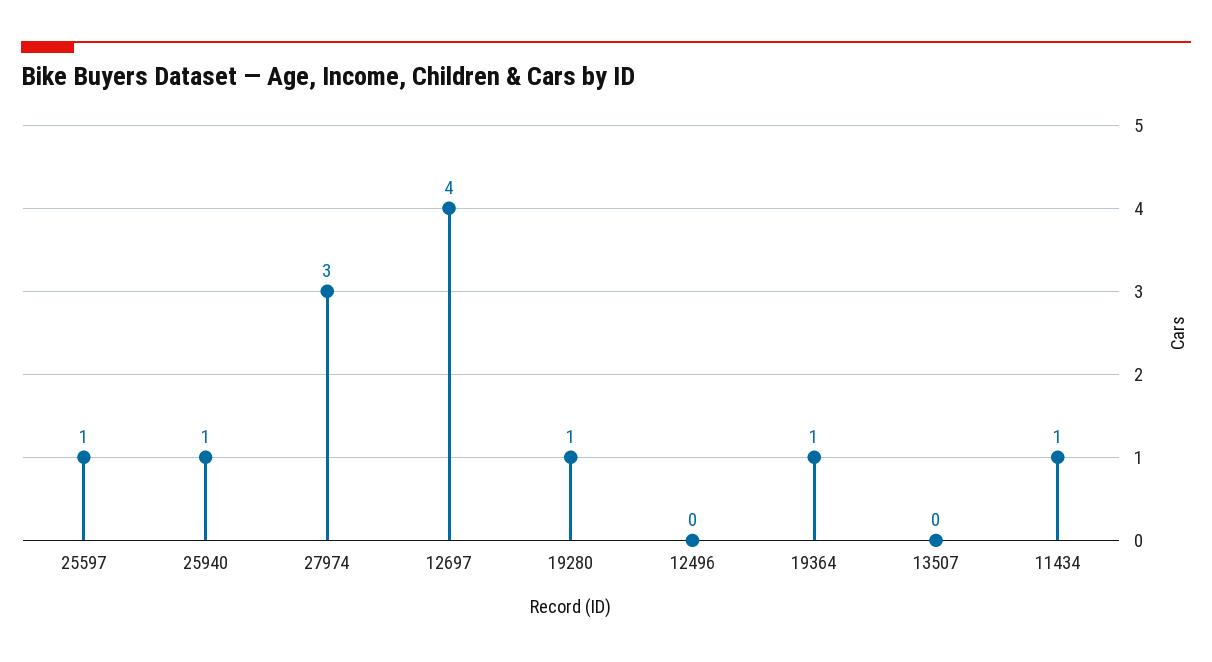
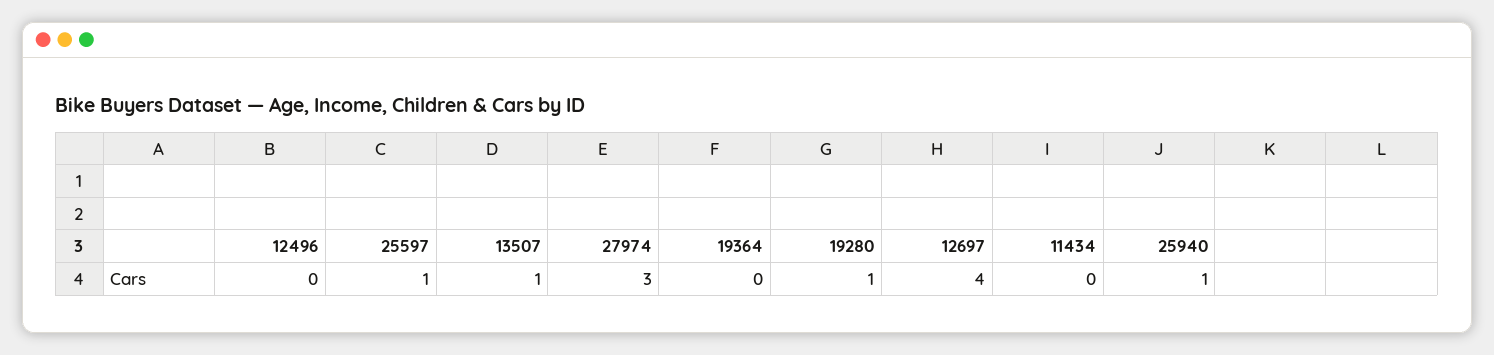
19364: 1 -> 0
13507: 0 -> 1
11434: 1 -> 0

